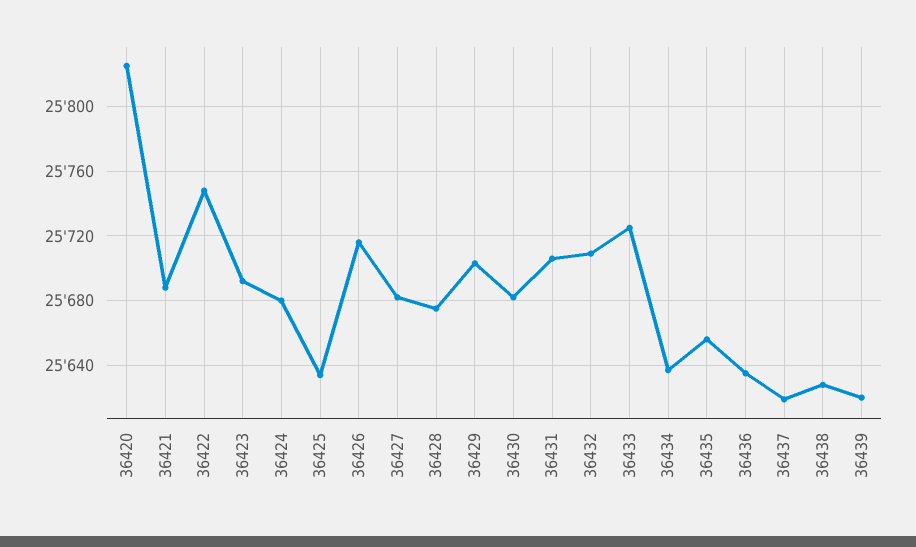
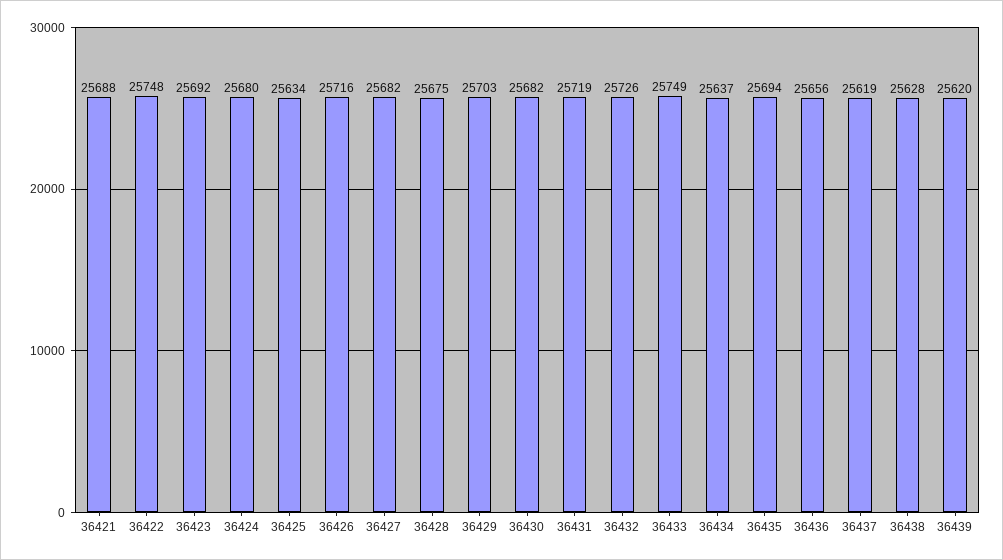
36420: 25825 -> none
36431: 25705 -> 25719
36432: 25710 -> 25726
36433: 25725 -> 25749
36435: 25655 -> 25694
36436: 25635 -> 25656

